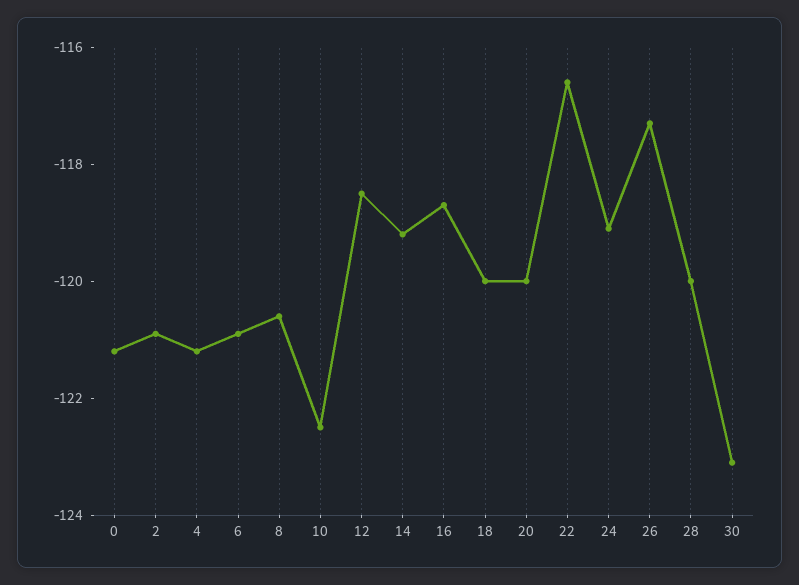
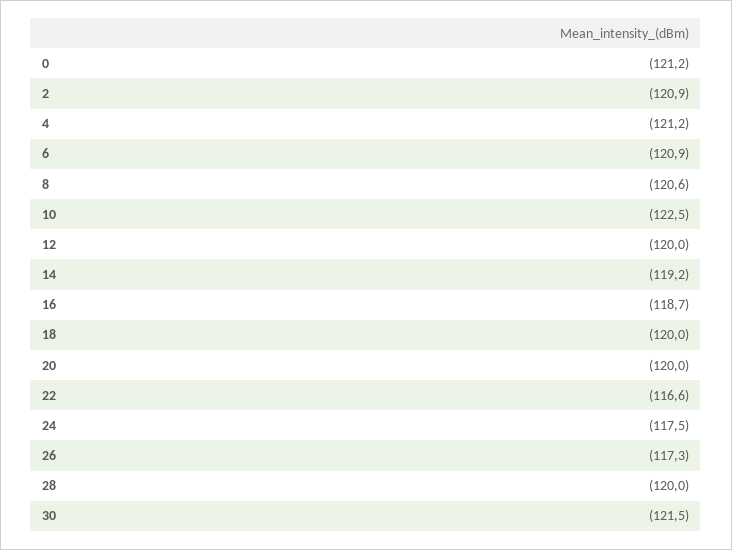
12: -118.5 -> -120
24: -119 -> -117.5
30: -123 -> -121.5

